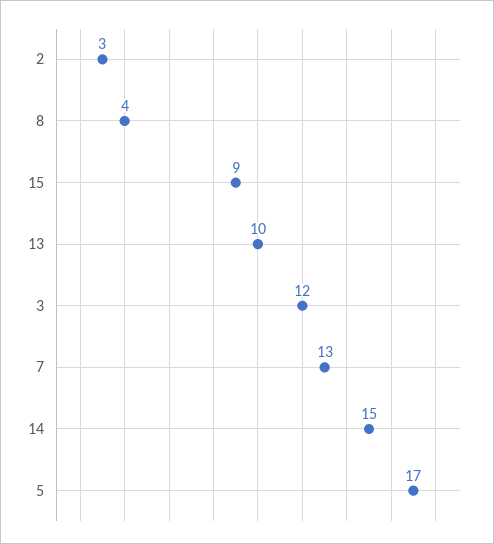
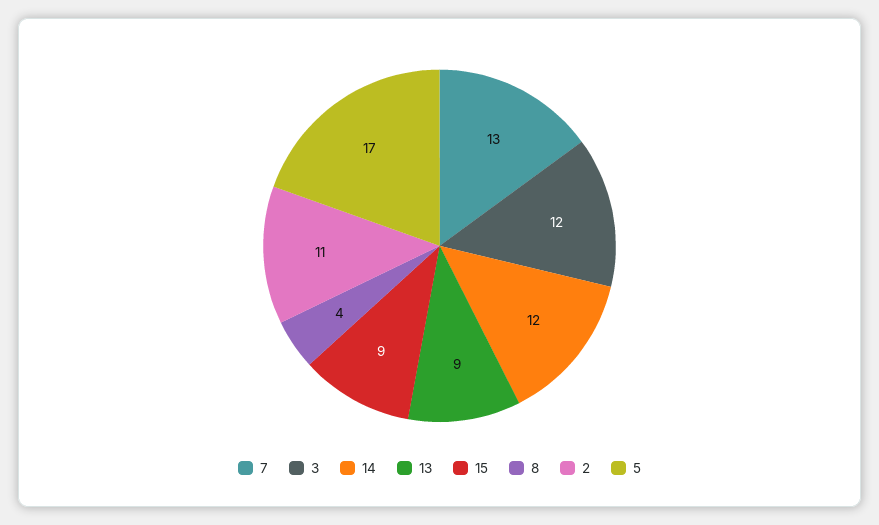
2: 3 -> 11
13: 10 -> 9
14: 15 -> 12

